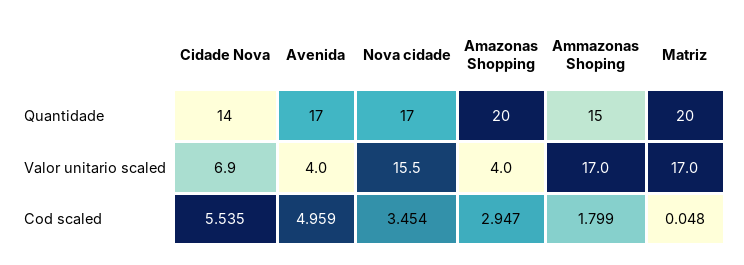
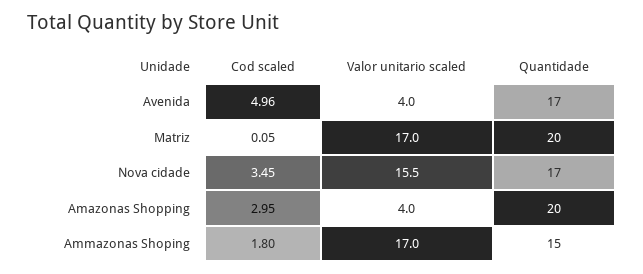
Cidade Nova, Quantidade: 14 -> none
Cidade Nova, Valor unitario scaled: 6.9 -> none
Cidade Nova, Cod scaled: 5.535 -> none

